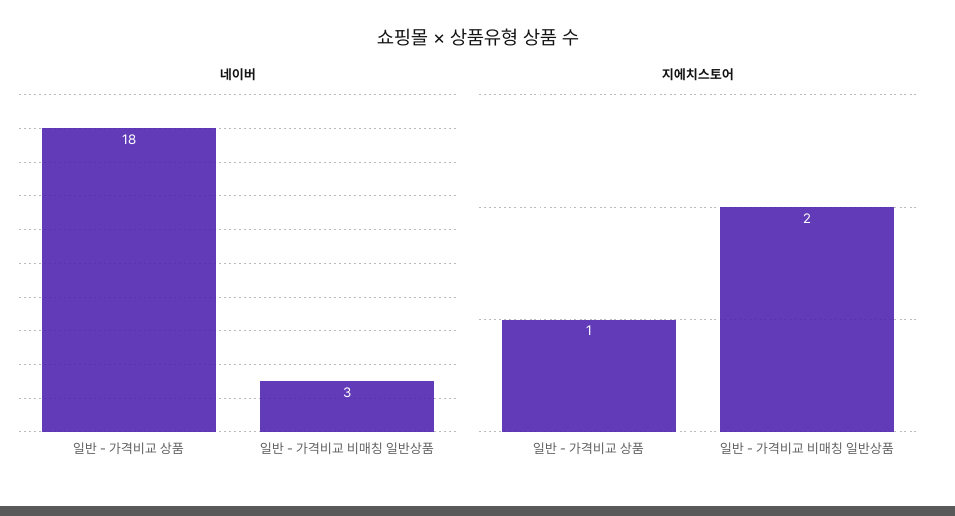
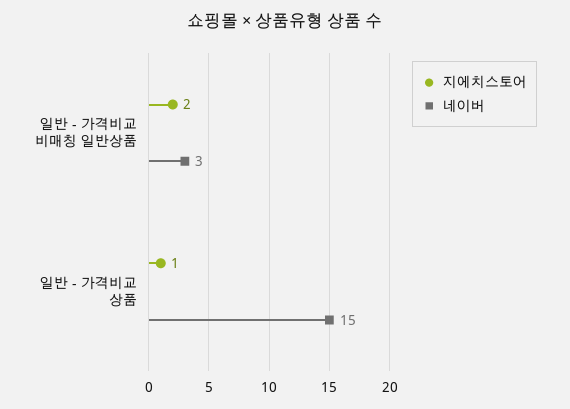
네이버, 일반 - 가격비교 상품: 18 -> 15

